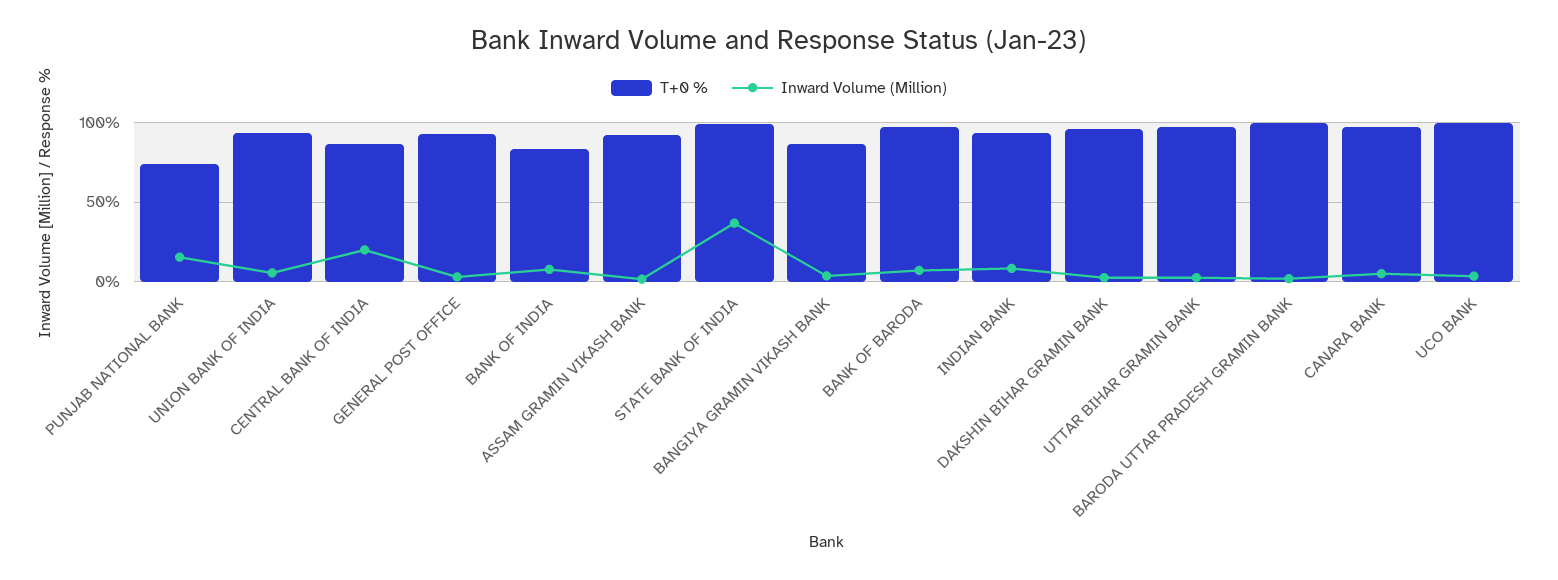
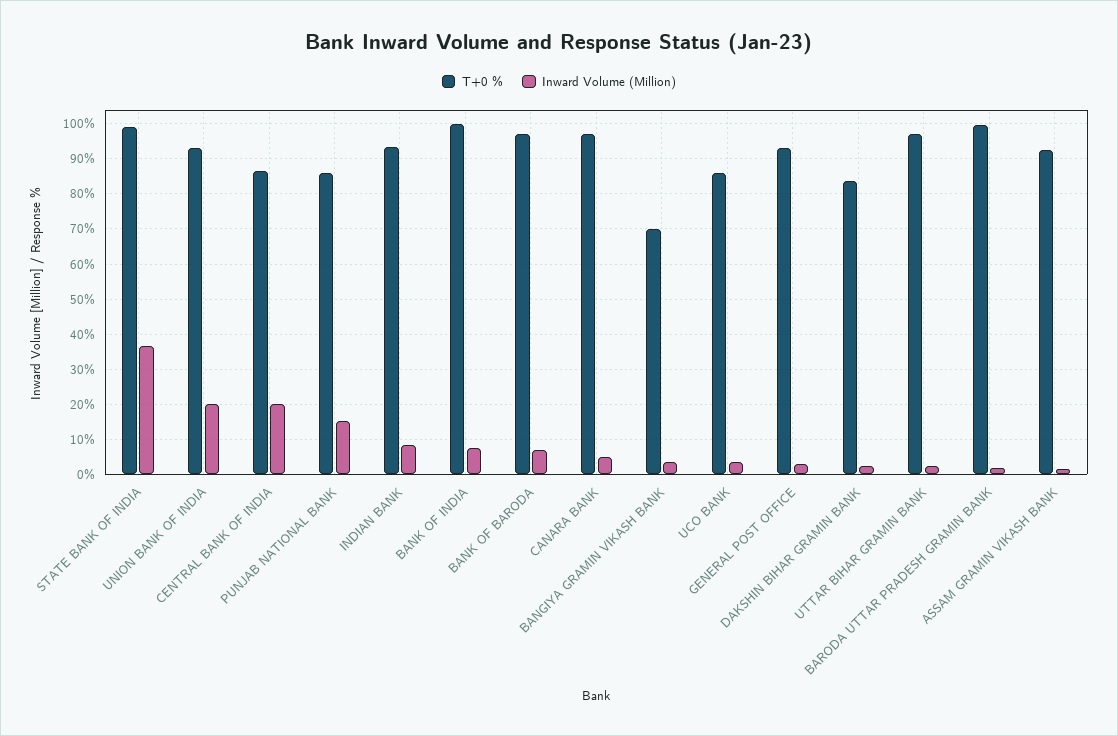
T+0 %, PUNJAB NATIONAL BANK: 75 -> 86
Inward Volume (Million), UNION BANK OF INDIA: 5 -> 20
T+0 %, BANK OF INDIA: 85 -> 100
T+0 %, BANGIYA GRAMIN VIKASH BANK: 85 -> 70
T+0 %, DAKSHIN BIHAR GRAMIN BANK: 95 -> 84
T+0 %, UCO BANK: 100 -> 86

